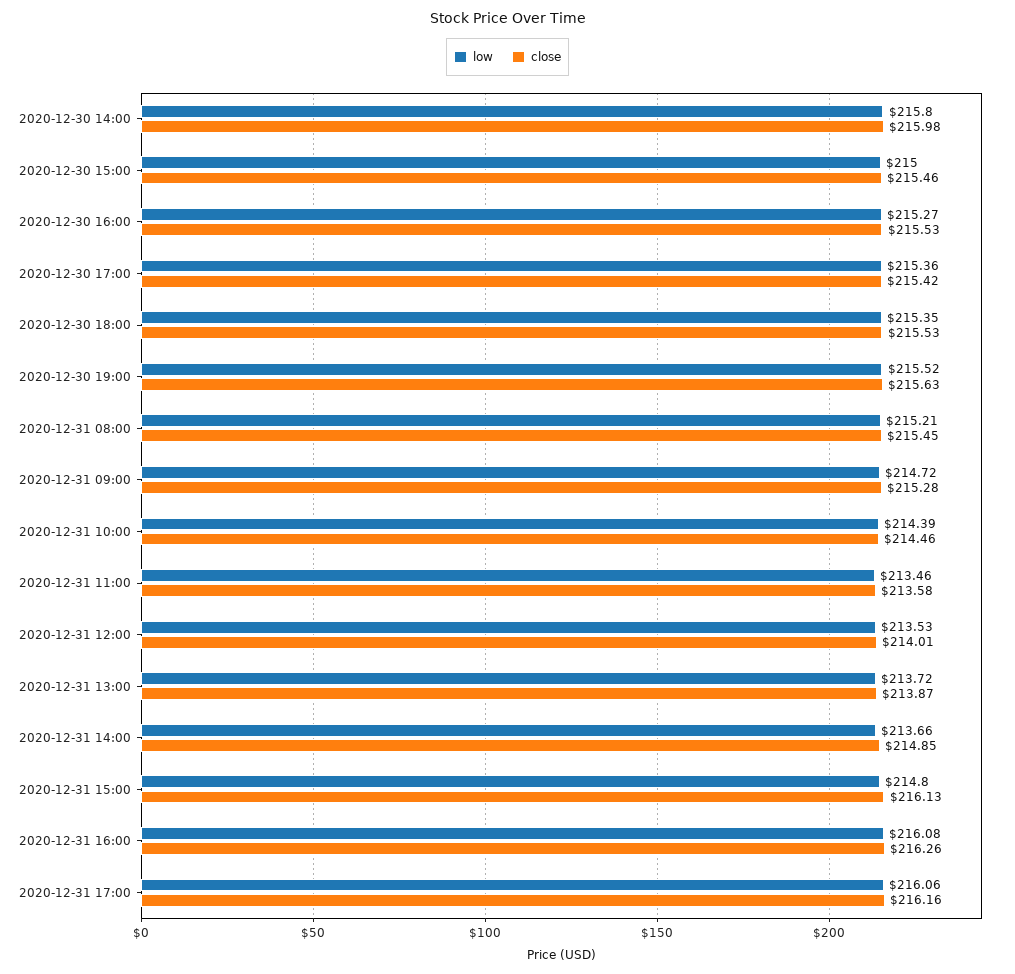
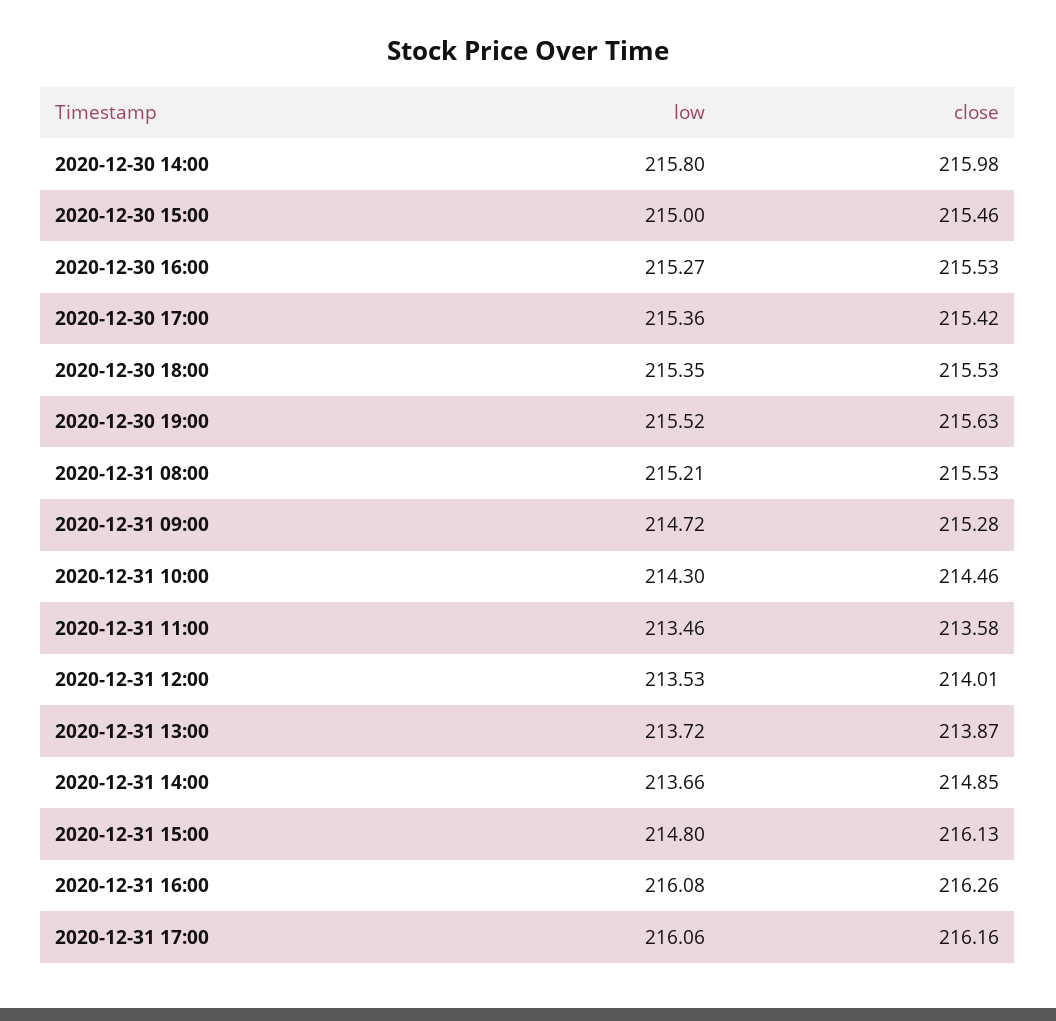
close, 2020-12-31 08:00: 215.45 -> 215.53
low, 2020-12-31 10:00: 214.39 -> 214.3

